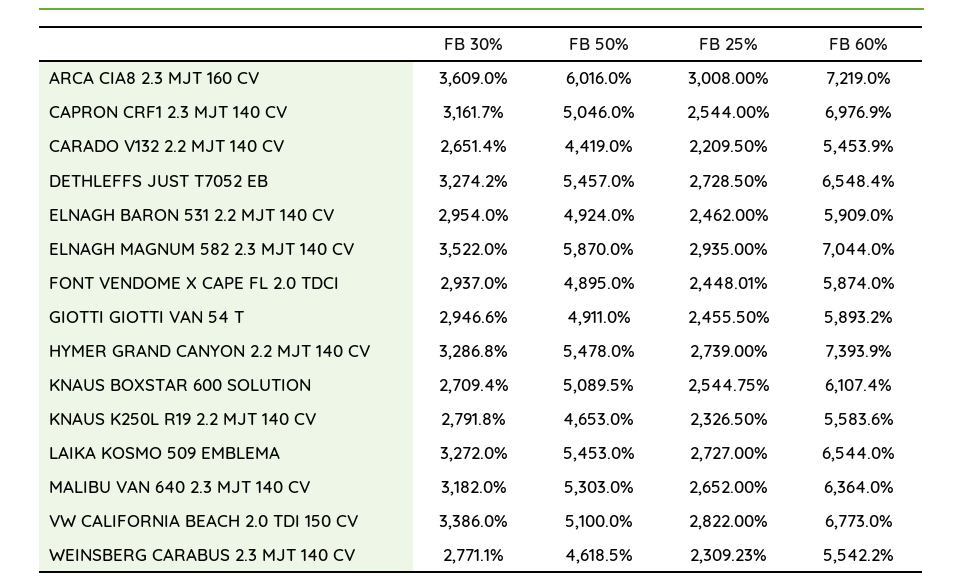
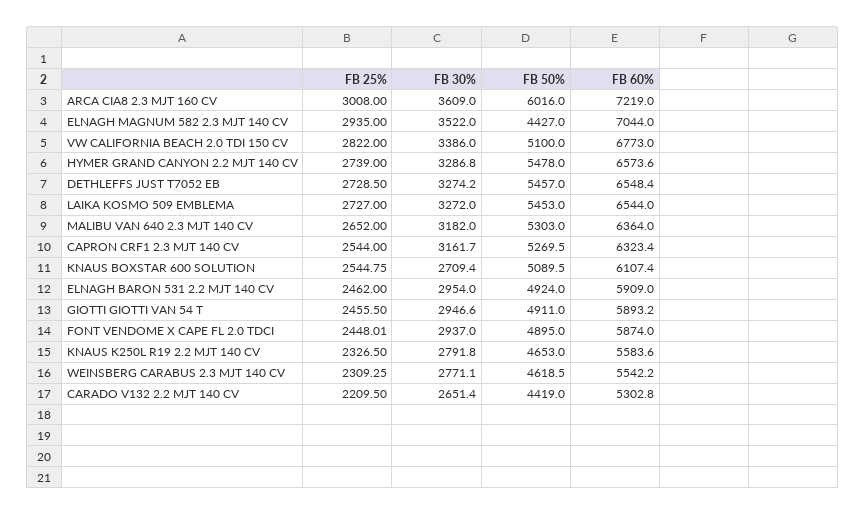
FB 50%, CAPRON CRF1 2.3 MJT 140 CV: 5046 -> 5269.5
FB 60%, CAPRON CRF1 2.3 MJT 140 CV: 6976.9 -> 6323.4
FB 60%, CARADO V132 2.2 MJT 140 CV: 5453.9 -> 5302.8
FB 50%, ELNAGH MAGNUM 582 2.3 MJT 140 CV: 5870 -> 4427
FB 60%, HYMER GRAND CANYON 2.2 MJT 140 CV: 7393.9 -> 6573.6
FB 25%, WEINSBERG CARABUS 2.3 MJT 140 CV: 2309.23 -> 2309.25

